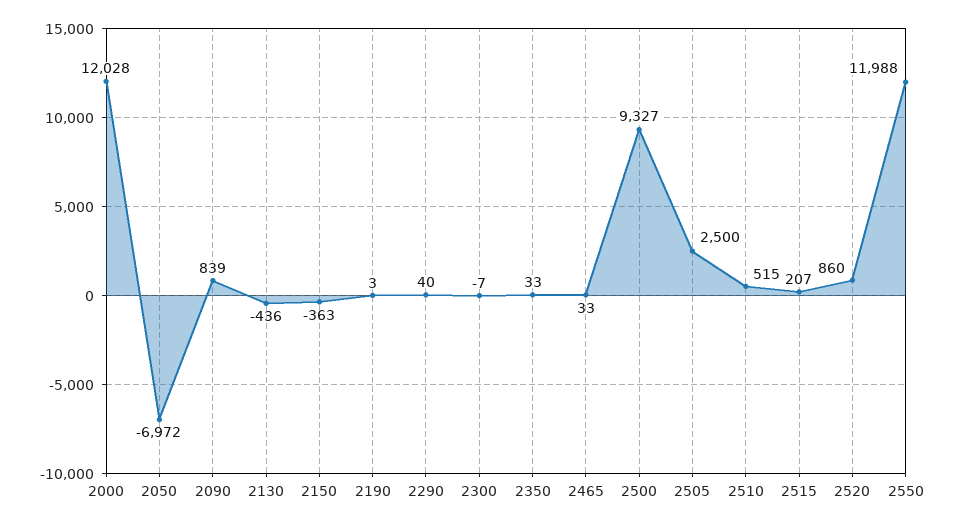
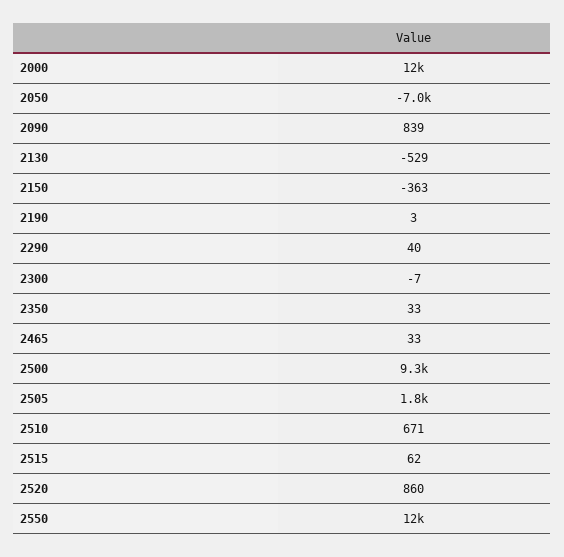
2130: -436 -> -529
2505: 2500 -> 1800
2510: 515 -> 671
2515: 207 -> 62

